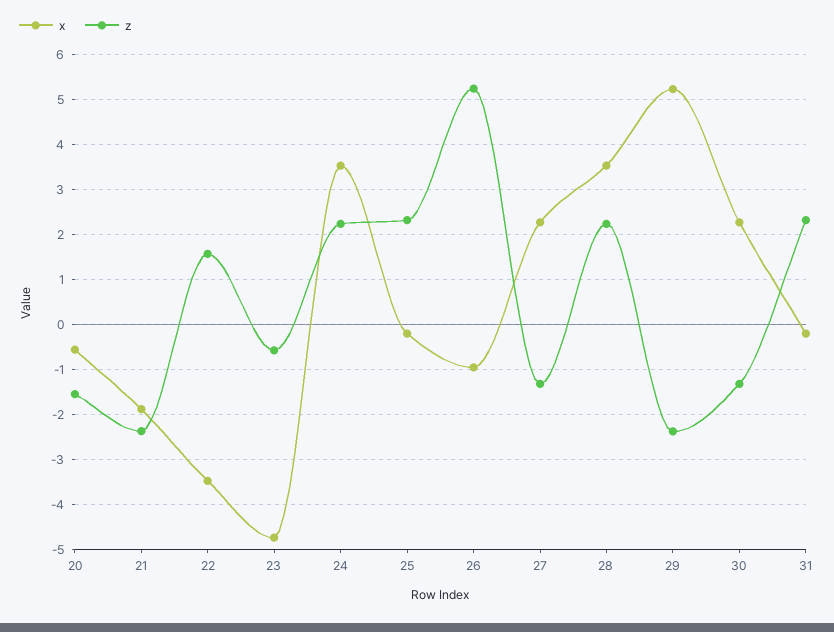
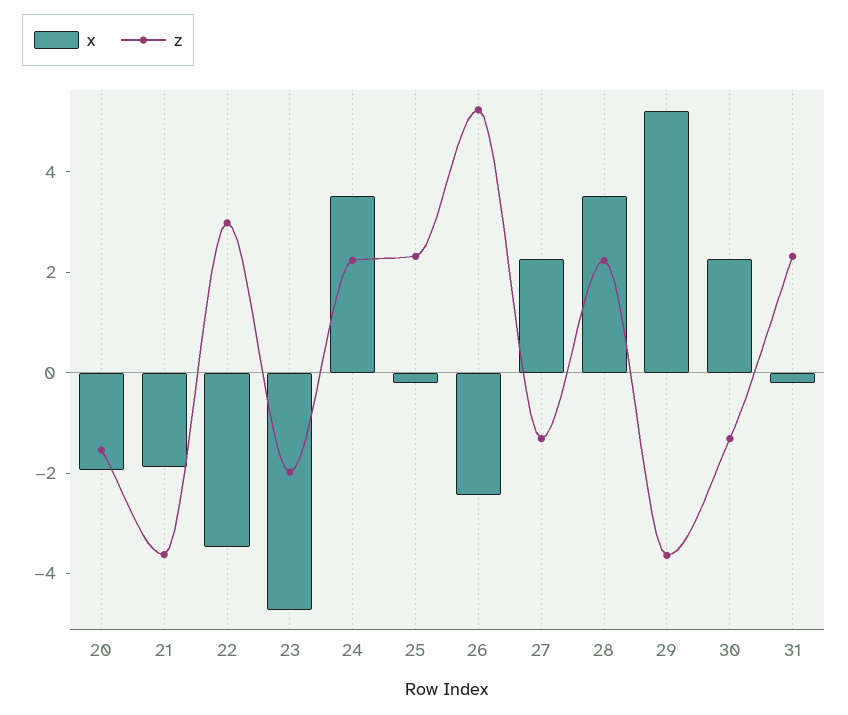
x, 20: -0.6 -> -2
z, 21: -2.4 -> -3.5
z, 22: 1.6 -> 3
z, 23: -0.6 -> -2
x, 26: -1 -> -2.5
z, 29: -2.4 -> -3.5

